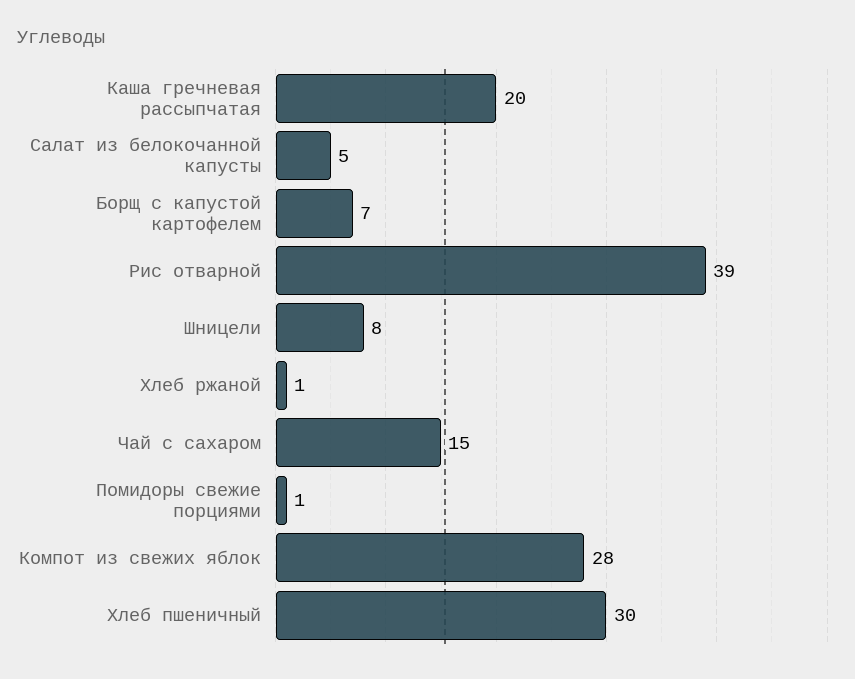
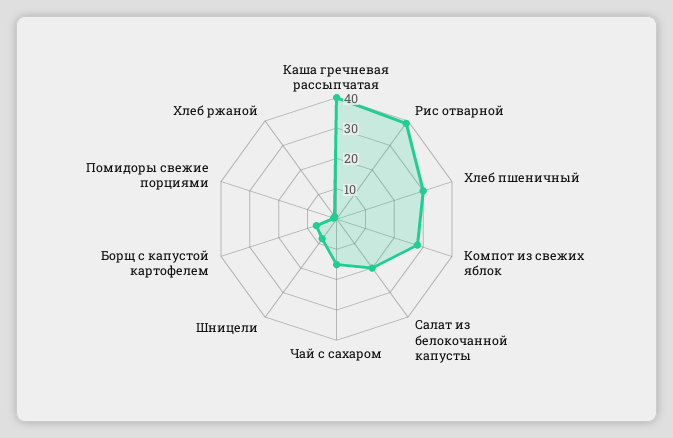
Каша гречневая рассыпчатая: 20 -> 40
Салат из белокочанной капусты: 5 -> 20

